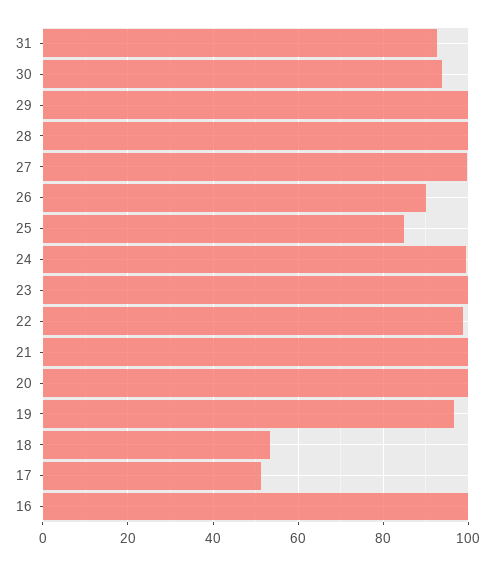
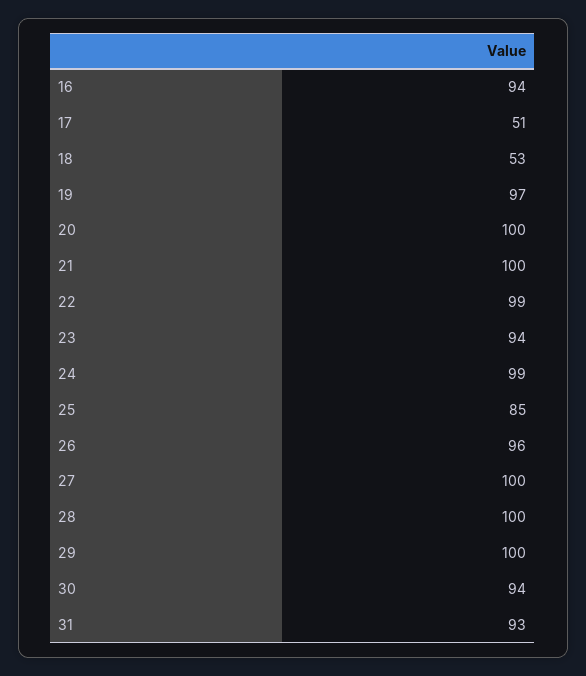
26: 90 -> 96
23: 100 -> 94
16: 100 -> 94

